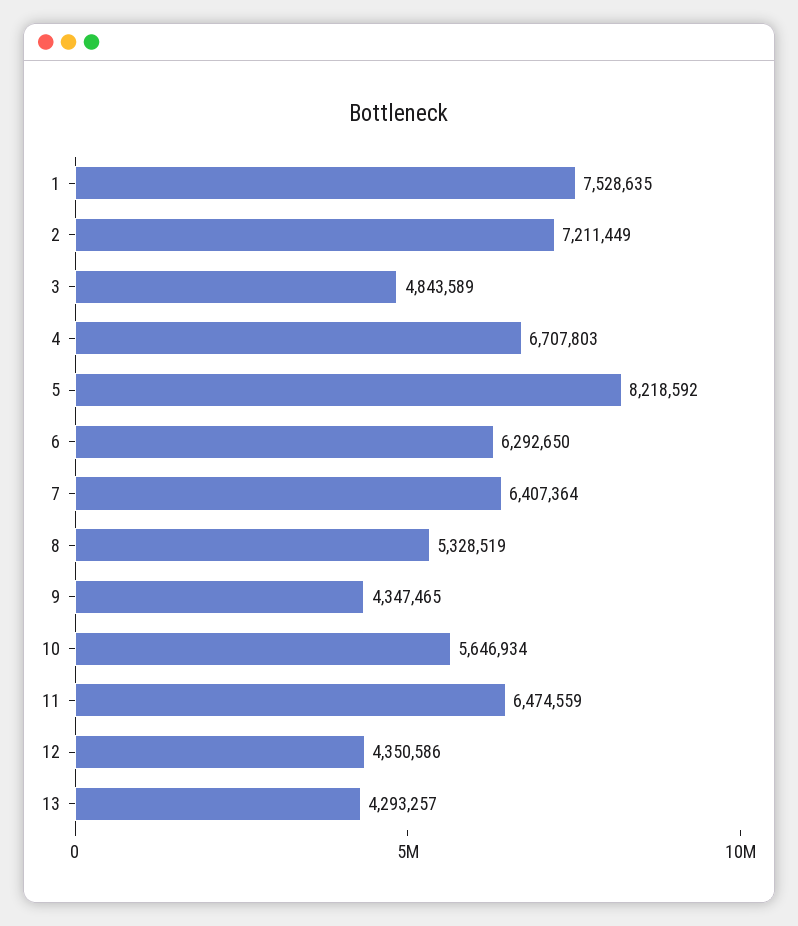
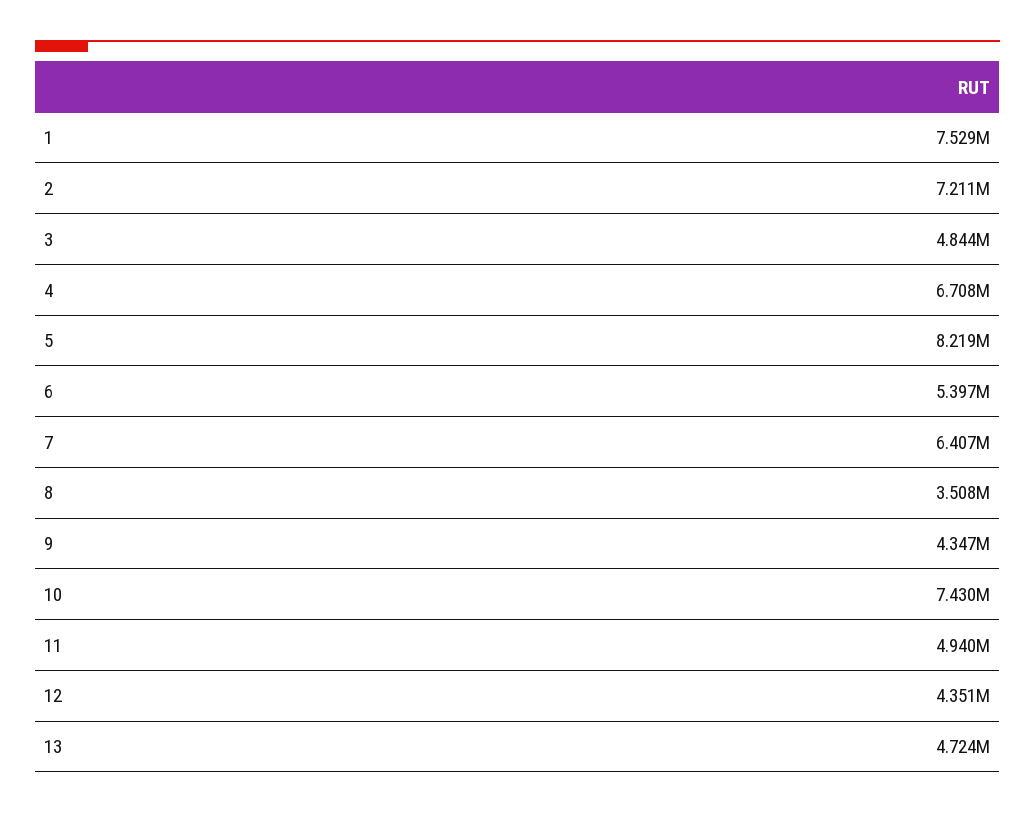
6: 6292650 -> 5397000
8: 5328519 -> 3508000
10: 5646934 -> 7430000
11: 6474559 -> 4940000
13: 4293257 -> 4724000

